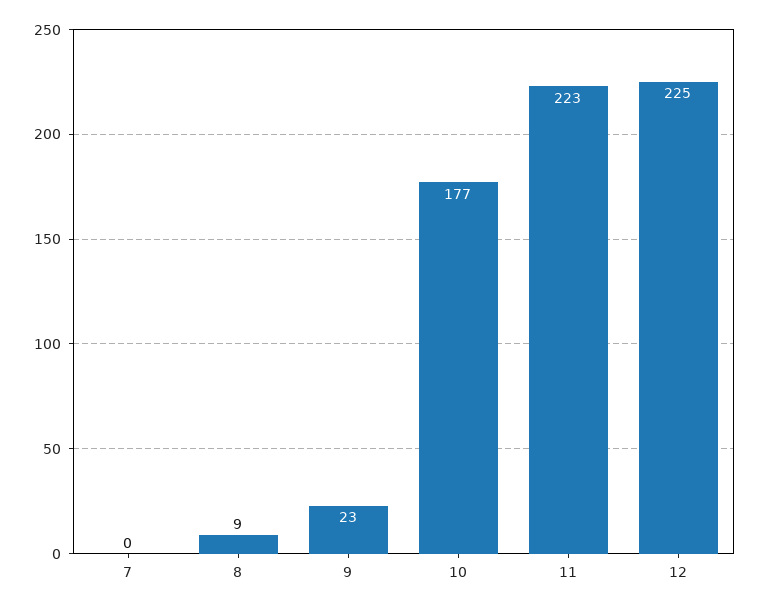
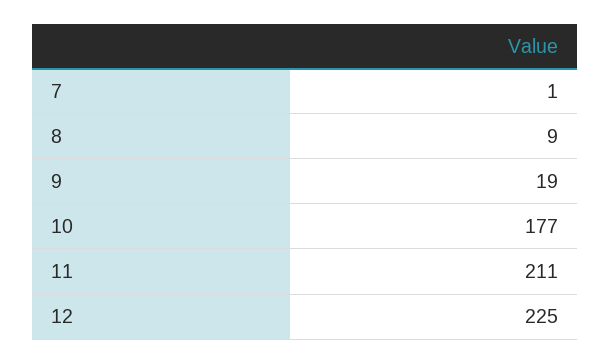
7: 0 -> 1
9: 23 -> 19
11: 223 -> 211

